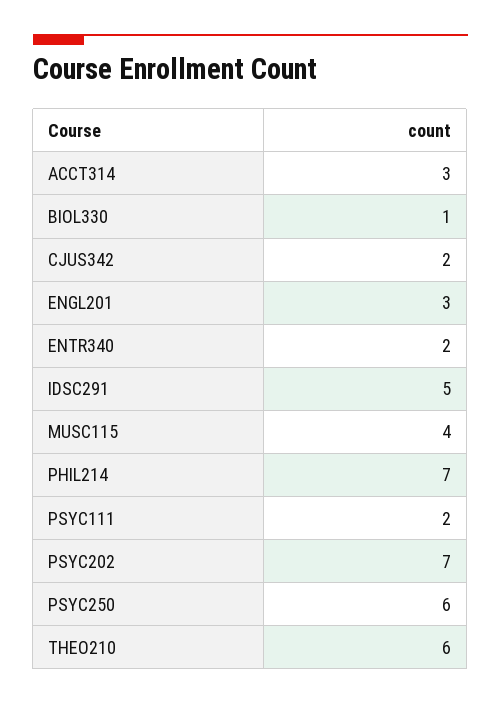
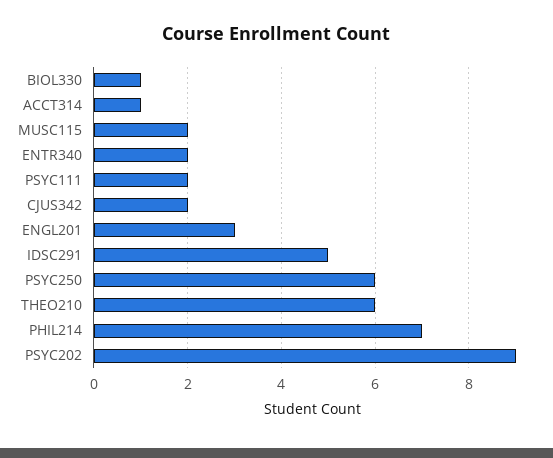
ACCT314: 3 -> 1
MUSC115: 4 -> 2
PSYC202: 7 -> 9

